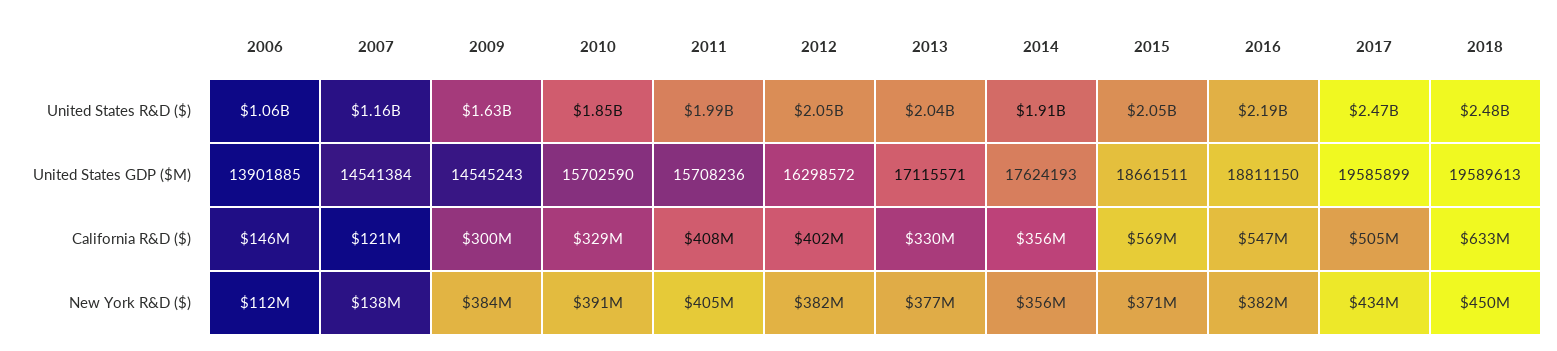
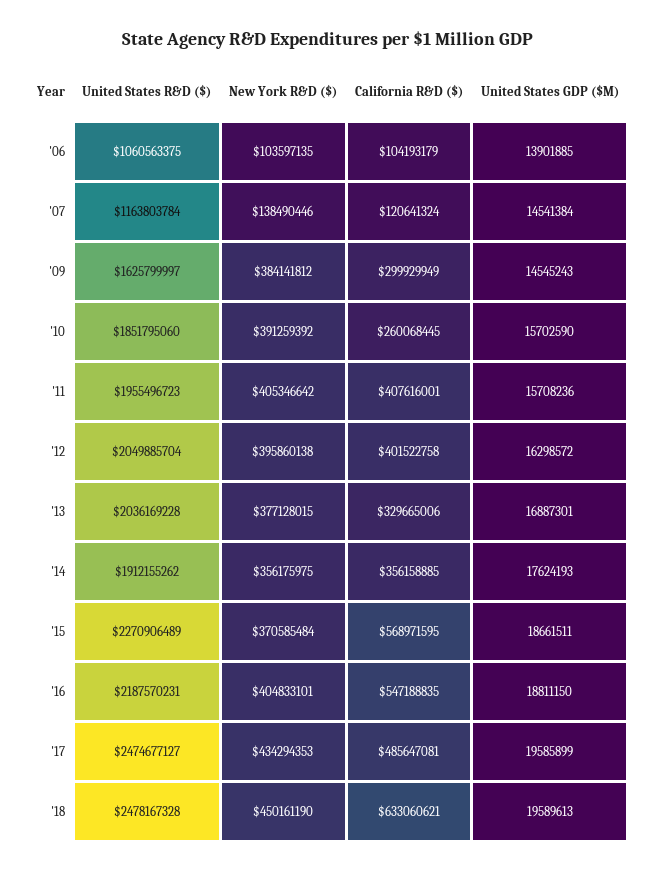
2011, United States R&D ($): 1990000000 -> 1955496723
2015, United States R&D ($): 2050000000 -> 2270906489
2013, United States GDP ($M): 17115571 -> 16887301
2006, California R&D ($): 146000000 -> 104193179
2010, California R&D ($): 329000000 -> 260068445
2017, California R&D ($): 505000000 -> 485647081
2006, New York R&D ($): 112000000 -> 103597135
2012, New York R&D ($): 382000000 -> 395860138
2016, New York R&D ($): 382000000 -> 404833101

